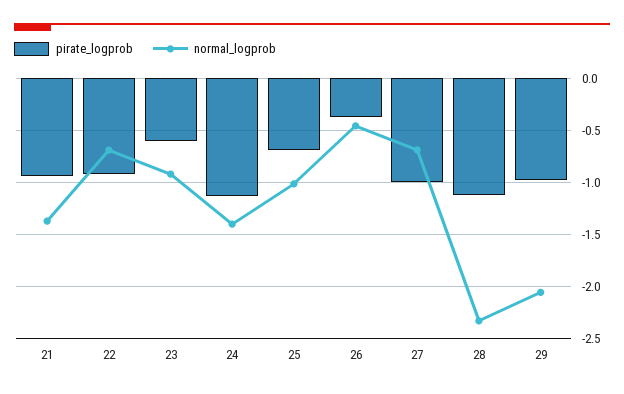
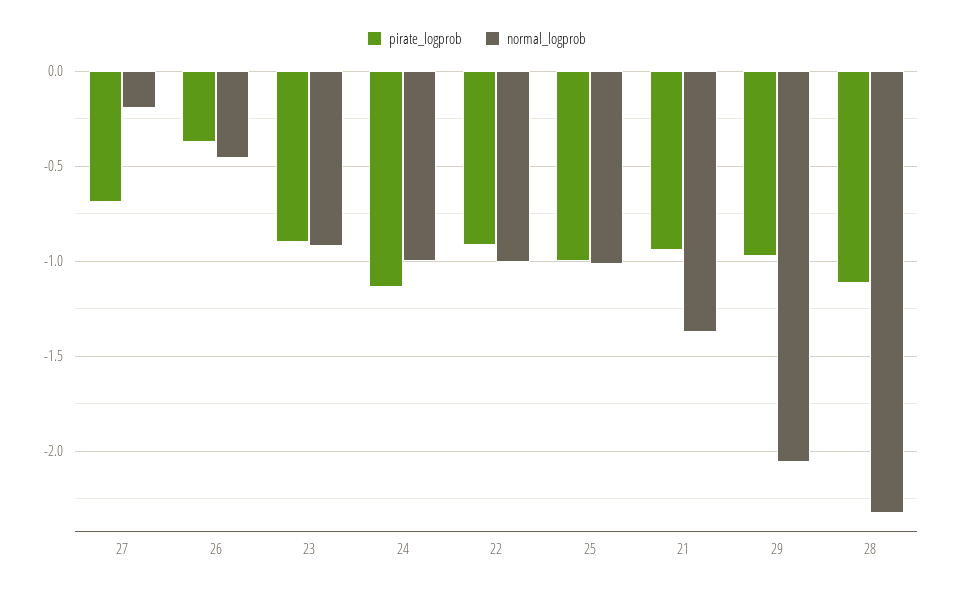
normal_logprob, 22: -0.7 -> -1
pirate_logprob, 23: -0.6 -> -0.9
normal_logprob, 24: -1.4 -> -1
pirate_logprob, 25: -0.7 -> -1
pirate_logprob, 27: -1 -> -0.7
normal_logprob, 27: -0.7 -> -0.2

